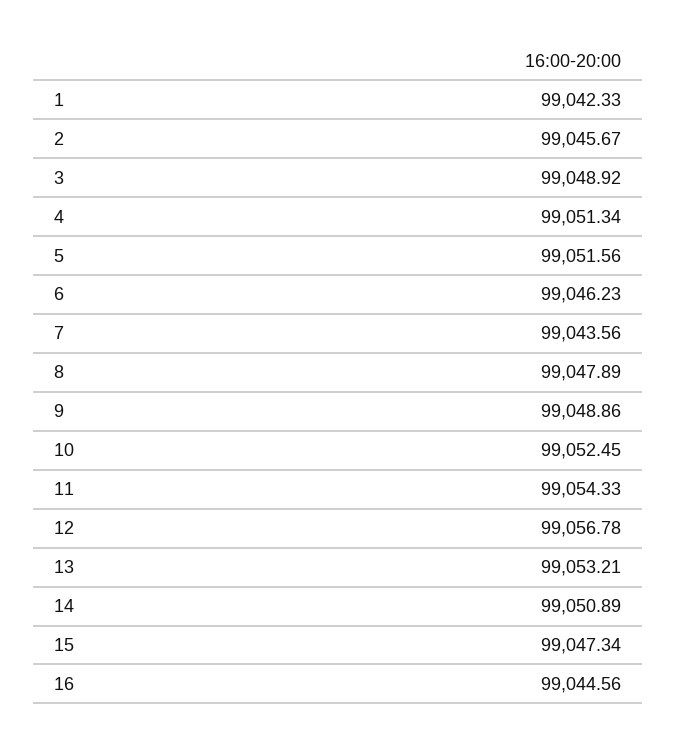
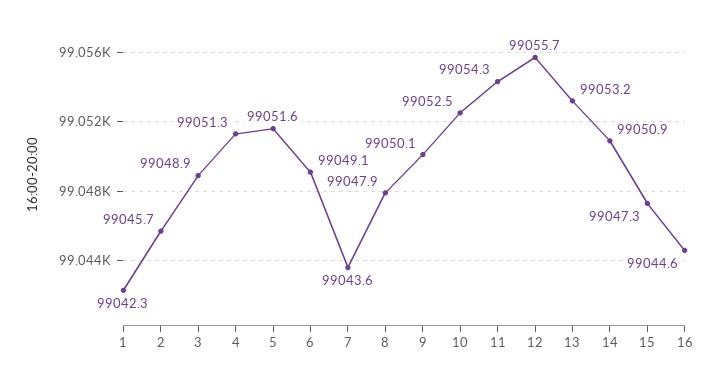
6: 99046.23 -> 99049.1
9: 99048.86 -> 99050.1
12: 99056.78 -> 99055.7

